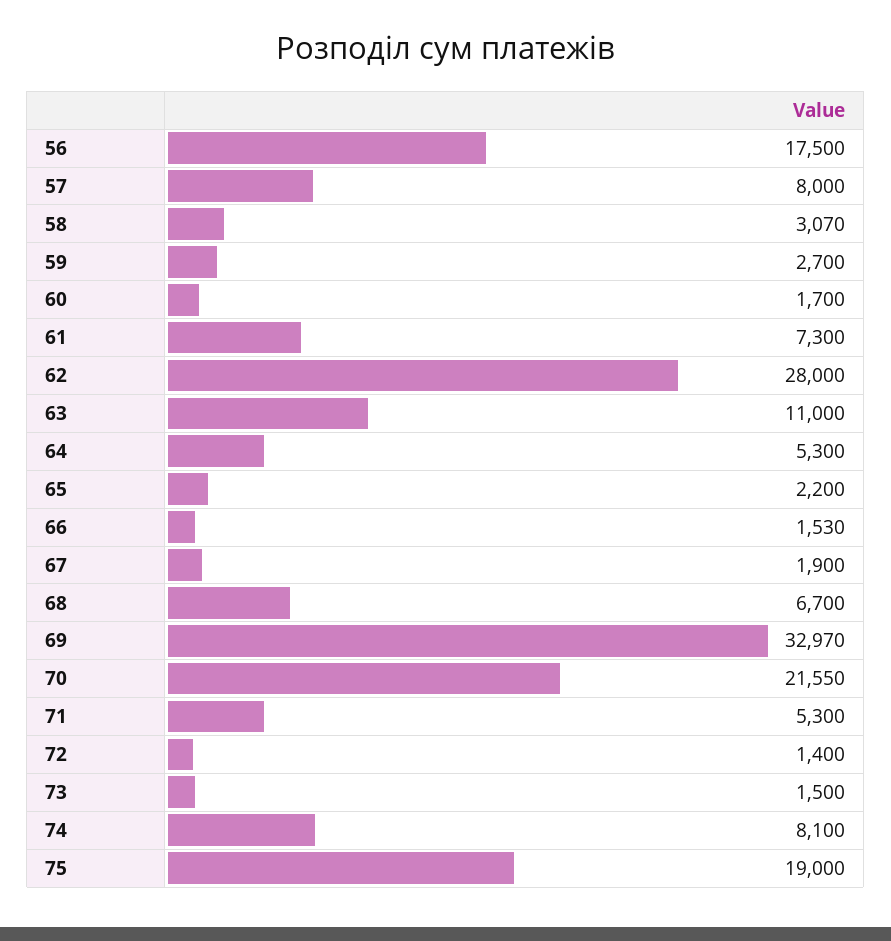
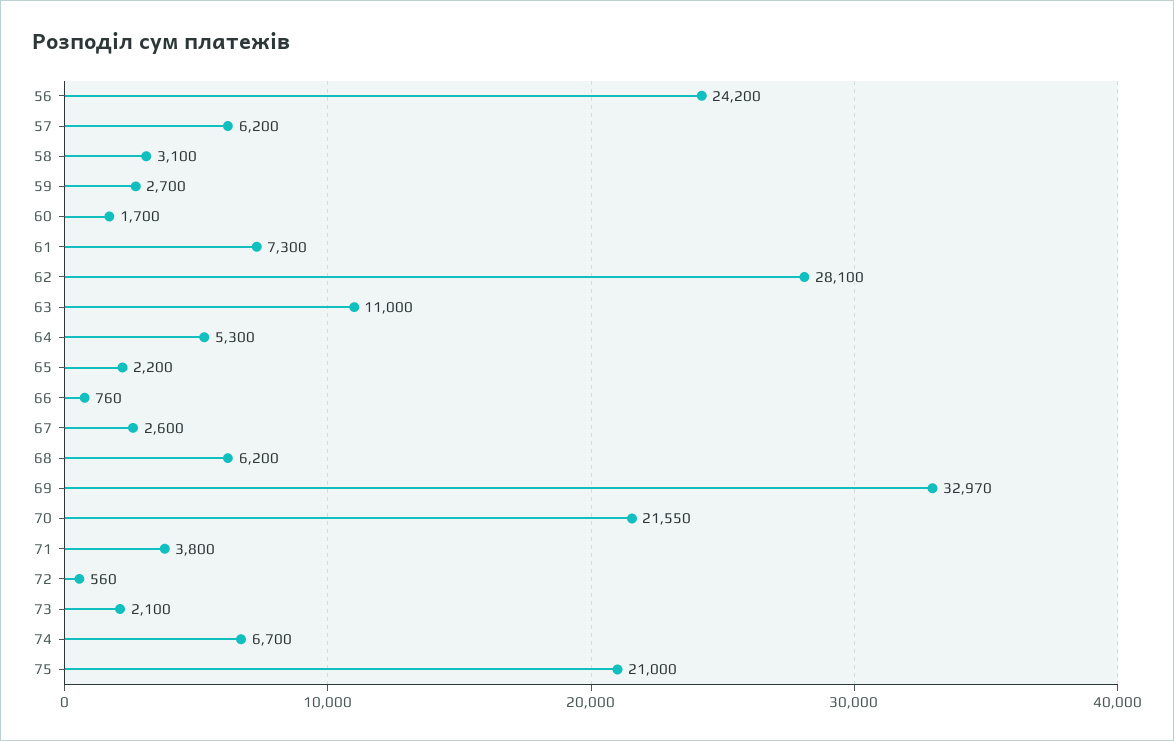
56: 17500 -> 24200
57: 8000 -> 6200
58: 3070 -> 3100
62: 28000 -> 28100
66: 1530 -> 760
67: 1900 -> 2600
68: 6700 -> 6200
71: 5300 -> 3800
72: 1400 -> 560
73: 1500 -> 2100
74: 8100 -> 6700
75: 19000 -> 21000

